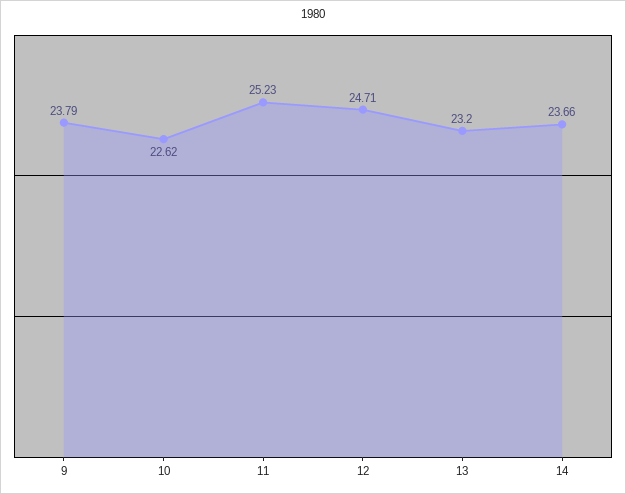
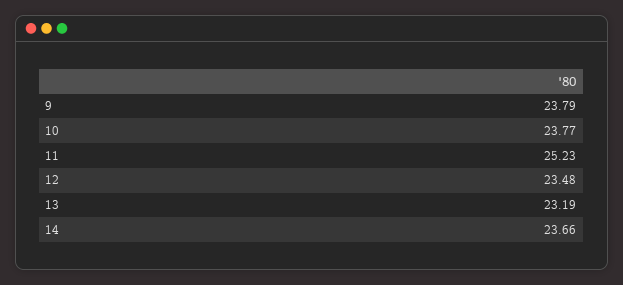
10: 22.62 -> 23.77
12: 24.71 -> 23.48
13: 23.2 -> 23.19

